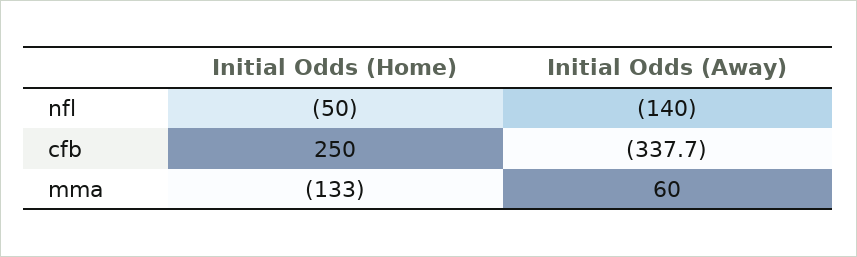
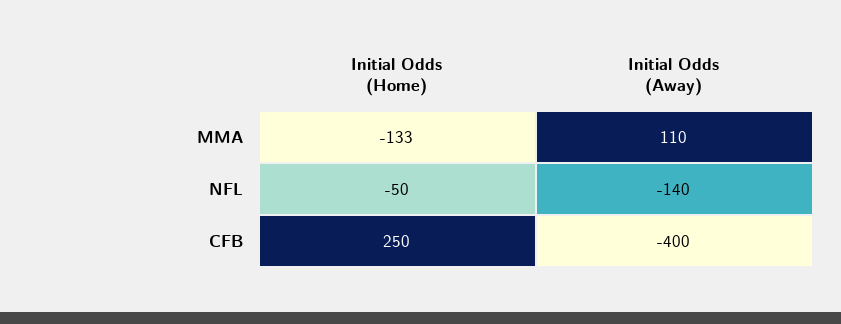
Initial Odds (Away), cfb: -337.7 -> -400
Initial Odds (Away), mma: 60 -> 110

